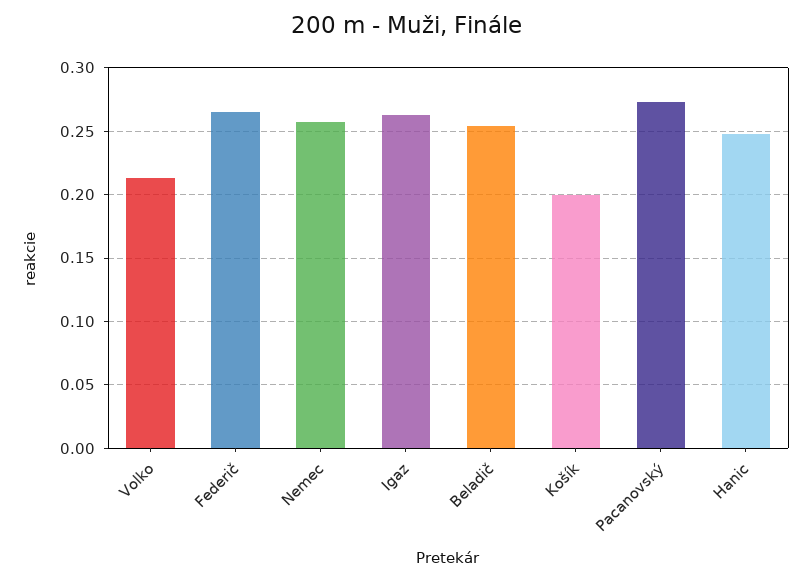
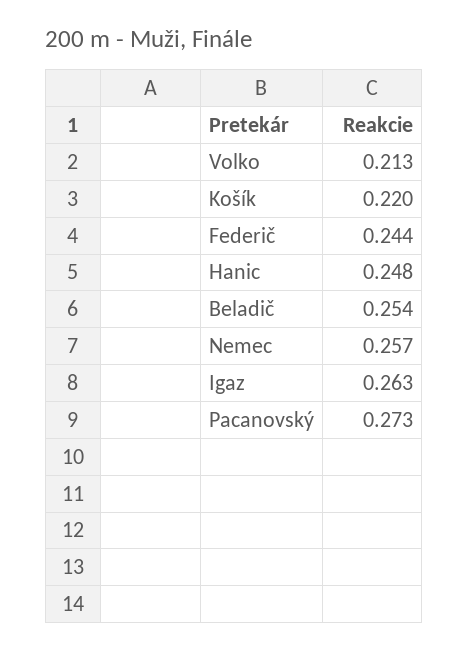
Federič: 0.265 -> 0.244
Košík: 0.2 -> 0.22

